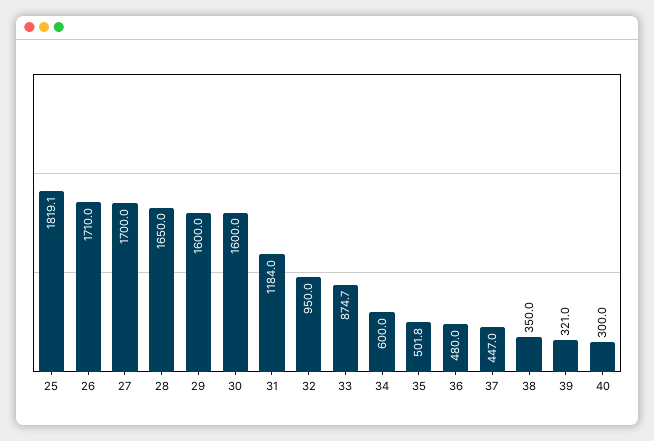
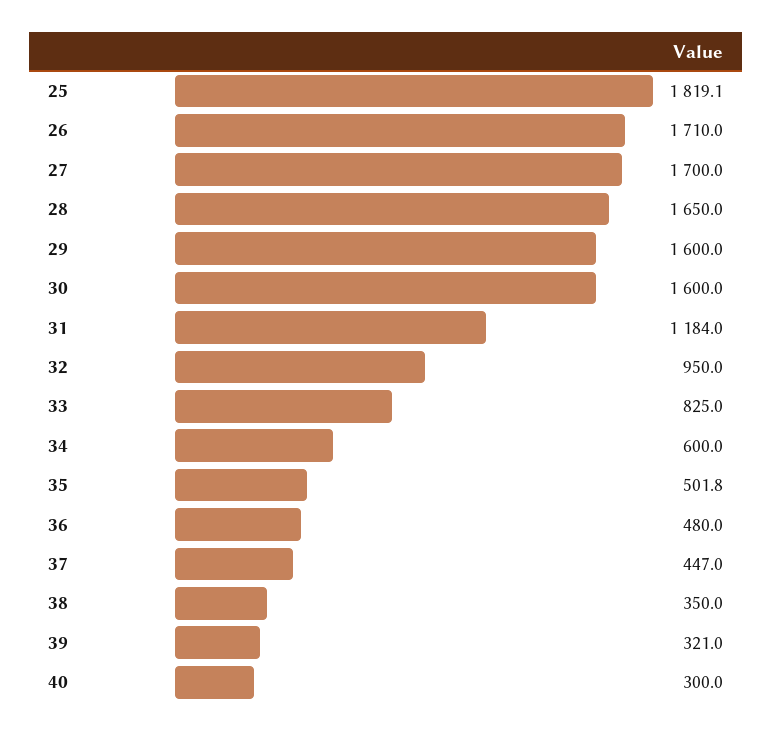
33: 874.7 -> 825

